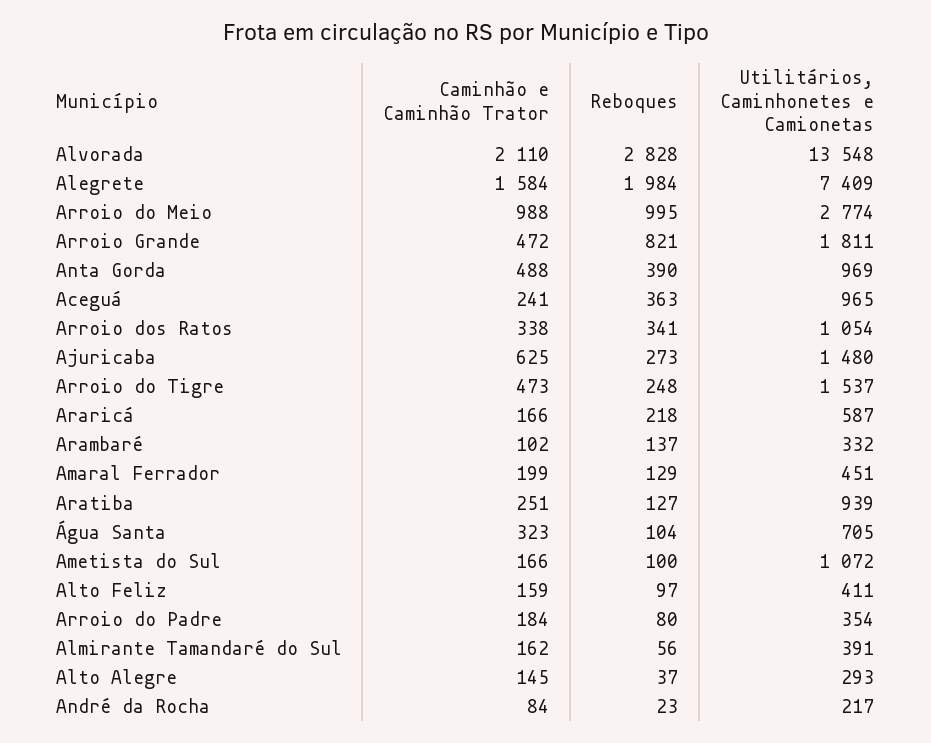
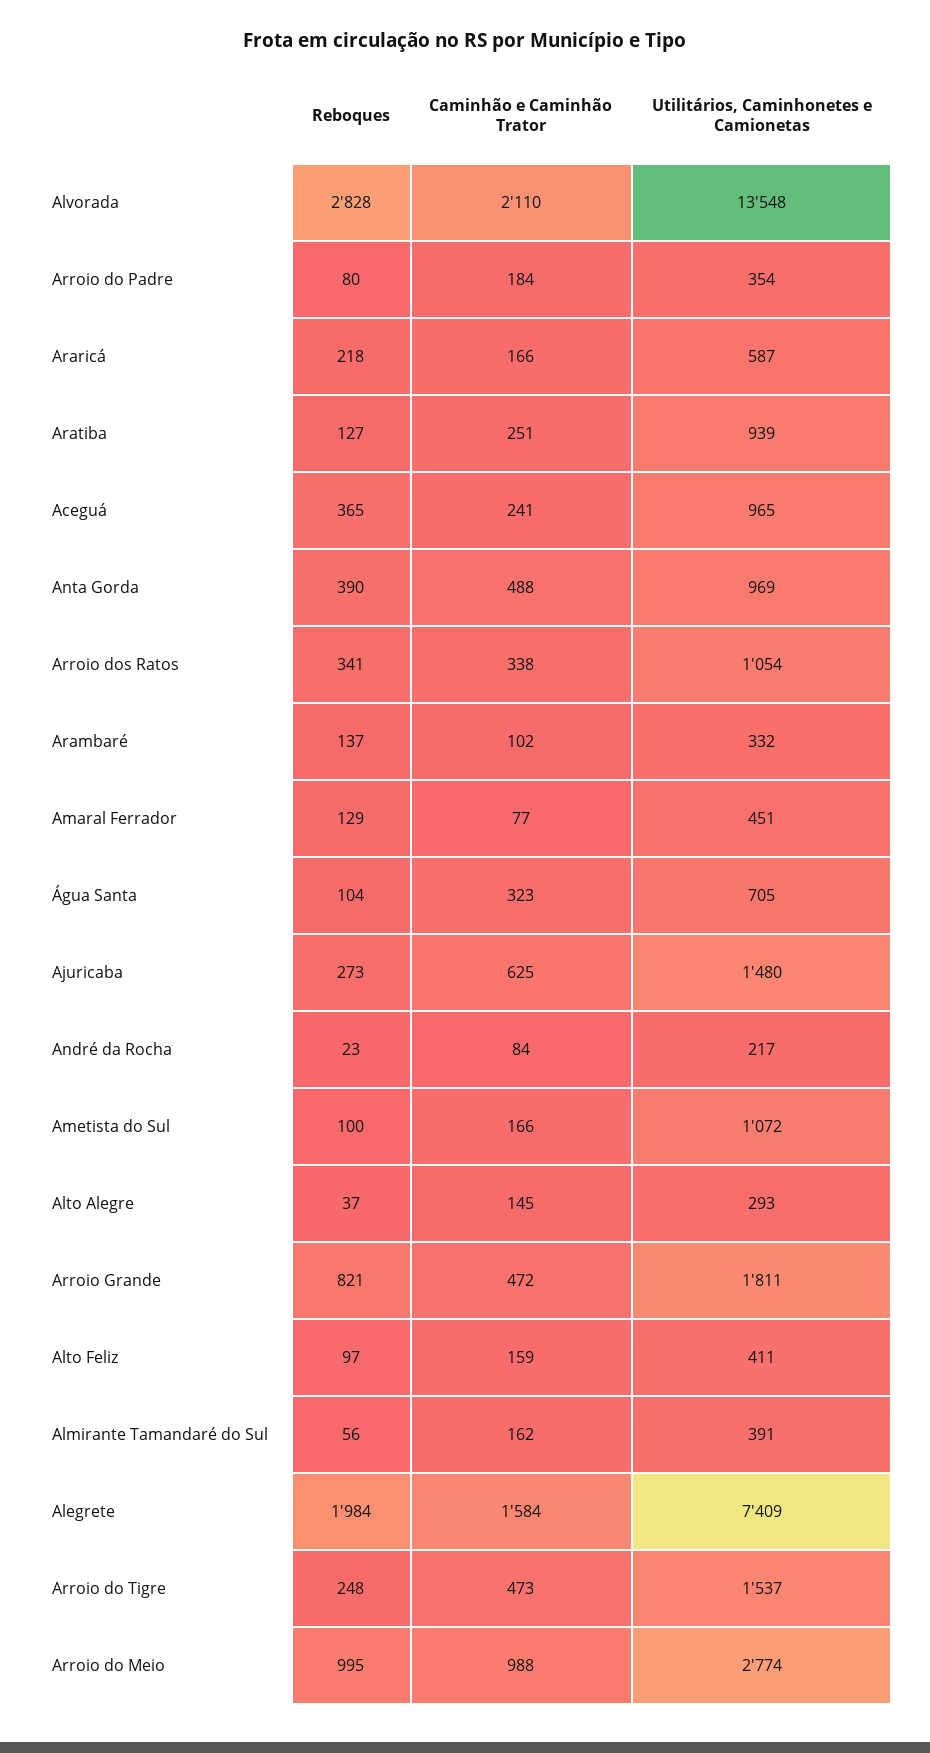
Reboques, Aceguá: 363 -> 365
Caminhão e Caminhão Trator, Amaral Ferrador: 199 -> 77

